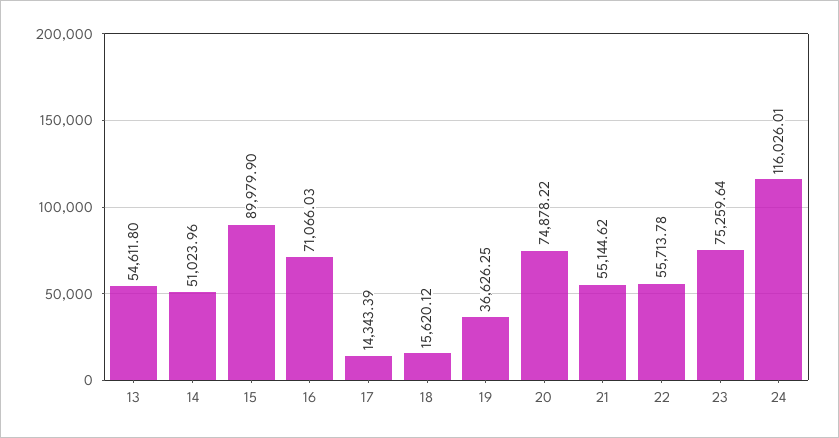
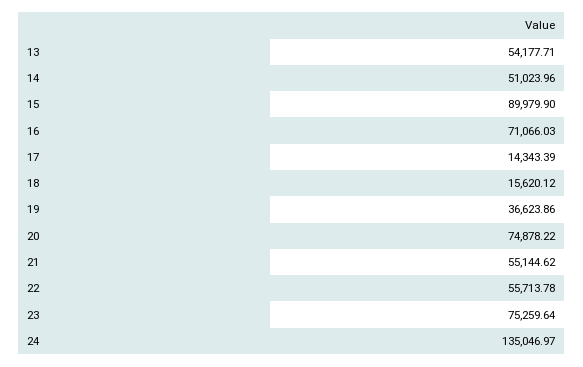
13: 54611.8 -> 54177.71
19: 36626.25 -> 36623.86
24: 116026.01 -> 135046.97

